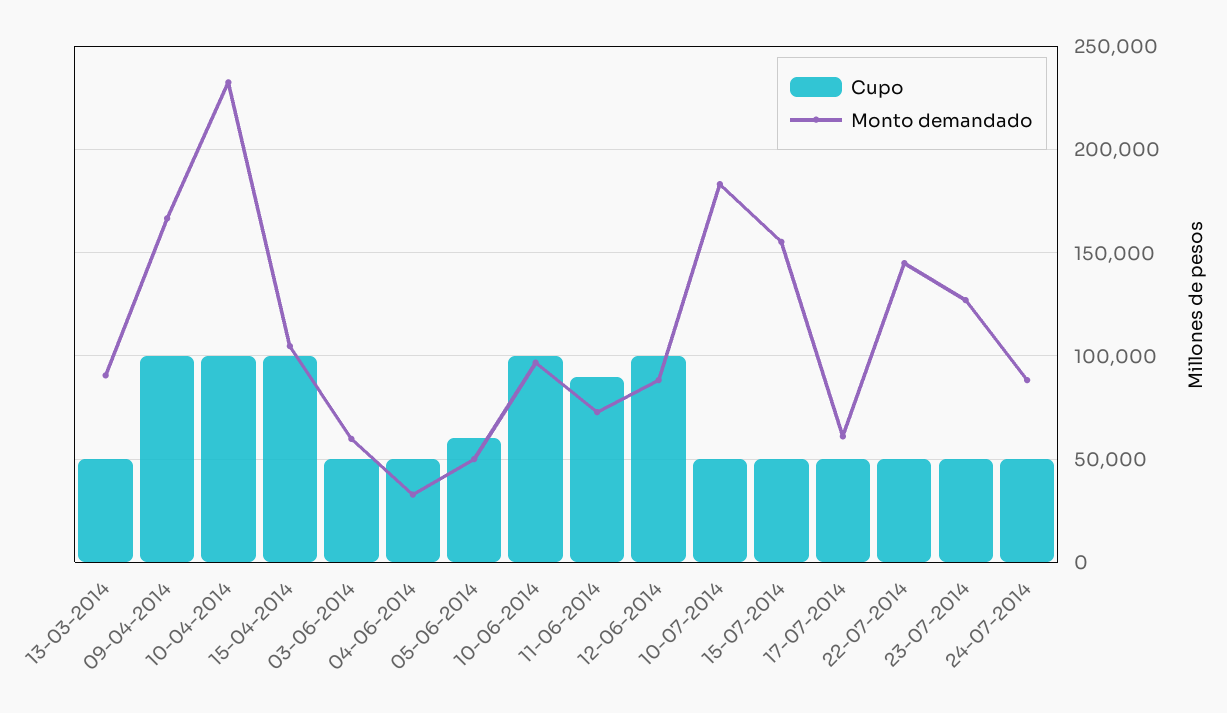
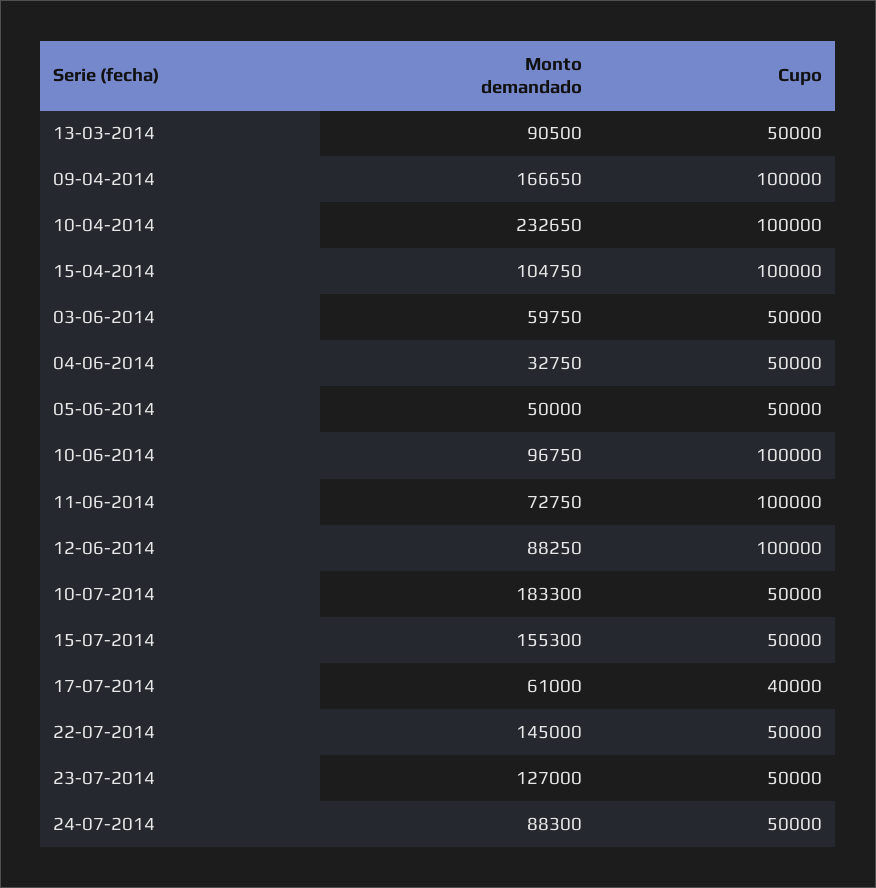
Cupo, 05-06-2014: 60000 -> 50000
Cupo, 11-06-2014: 90000 -> 100000
Cupo, 17-07-2014: 50000 -> 40000

